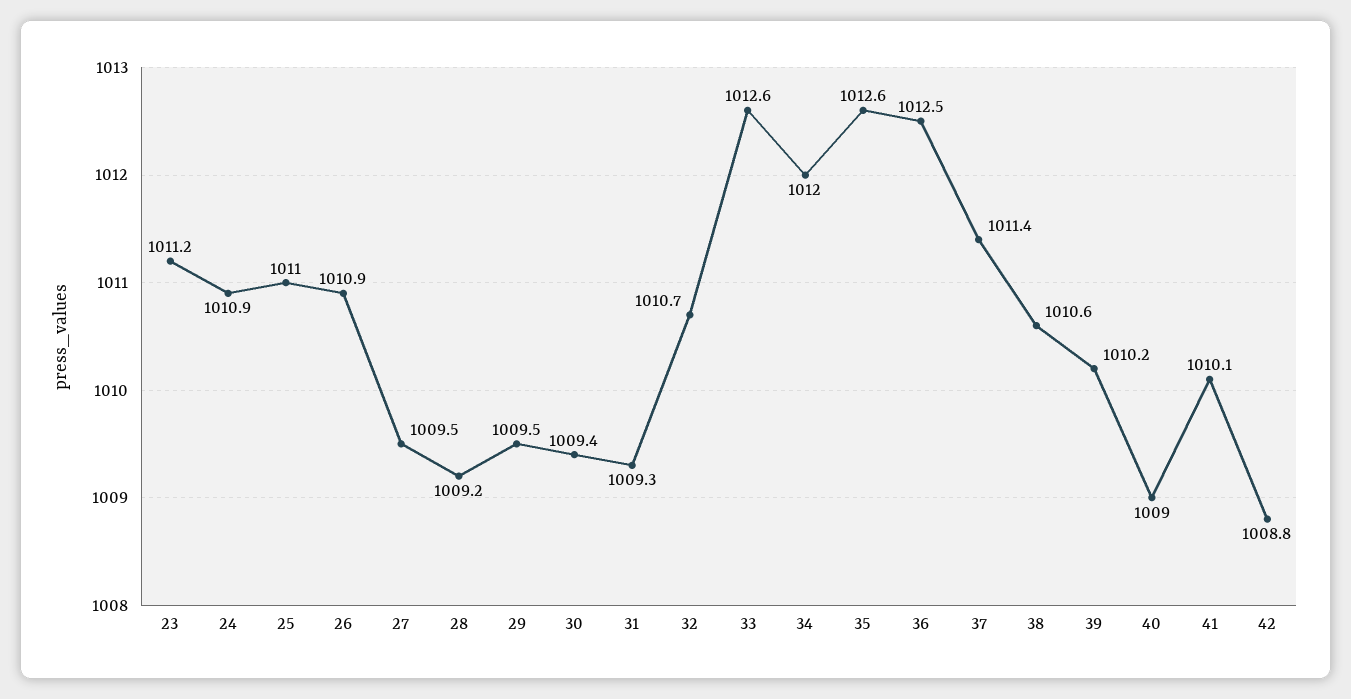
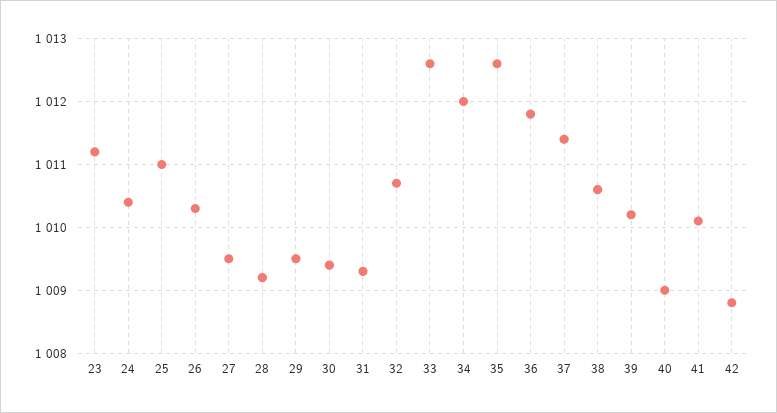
24: 1010.9 -> 1010.4
26: 1010.9 -> 1010.3
36: 1012.5 -> 1011.8

